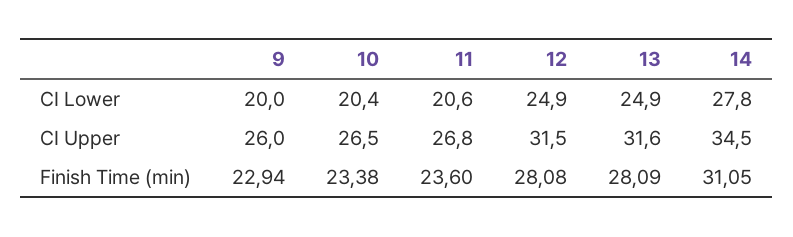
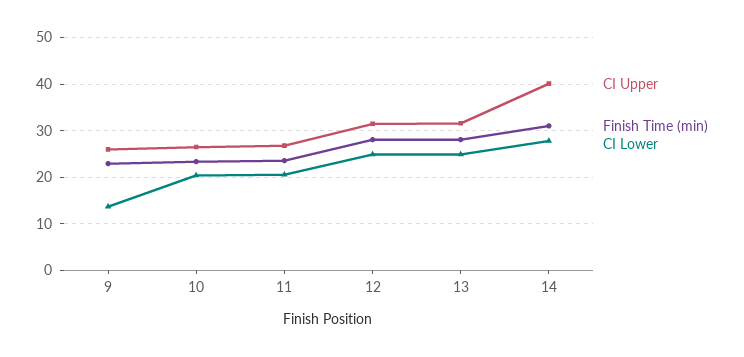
CI Lower, 9: 20 -> 14
CI Upper, 14: 34.5 -> 40

